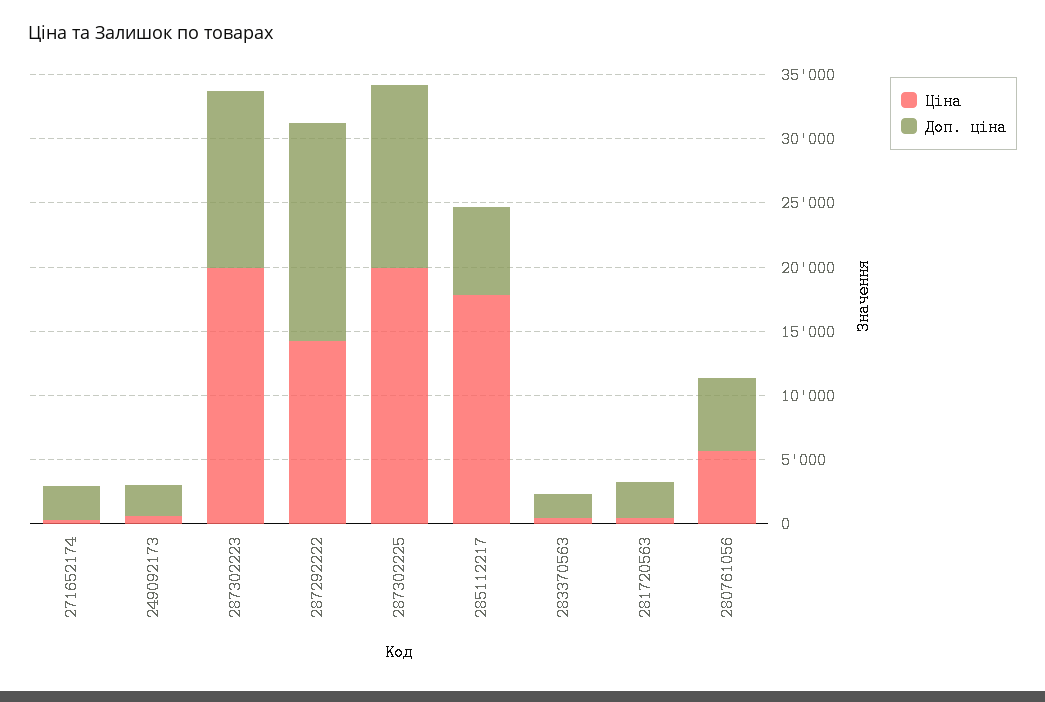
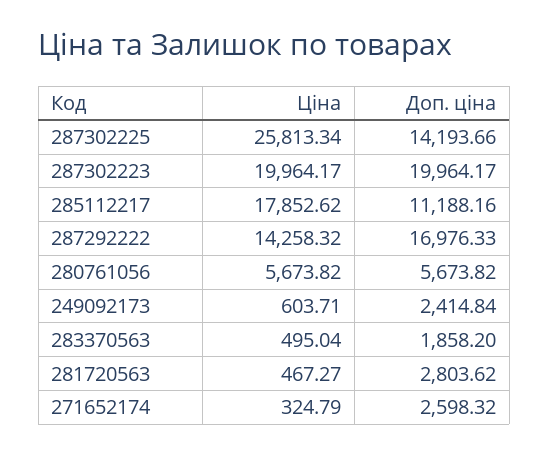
Доп. ціна, 287302223: 14000 -> 19964.17
Ціна, 287302225: 20000 -> 25813.34
Доп. ціна, 285112217: 7000 -> 11188.16

